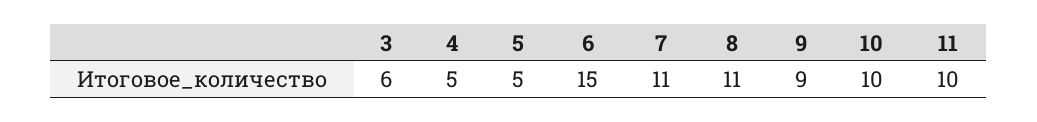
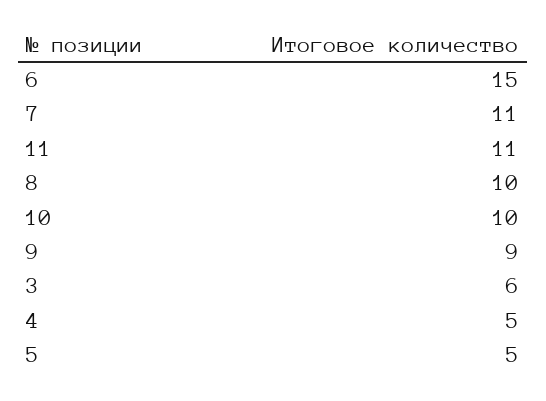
8: 11 -> 10
11: 10 -> 11

